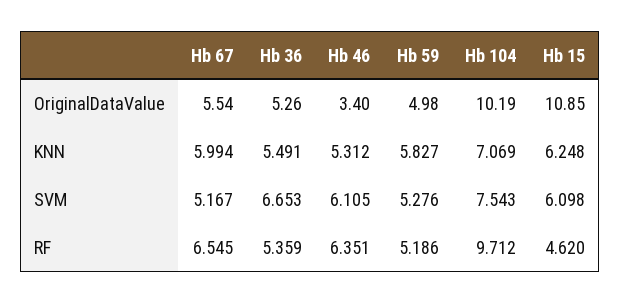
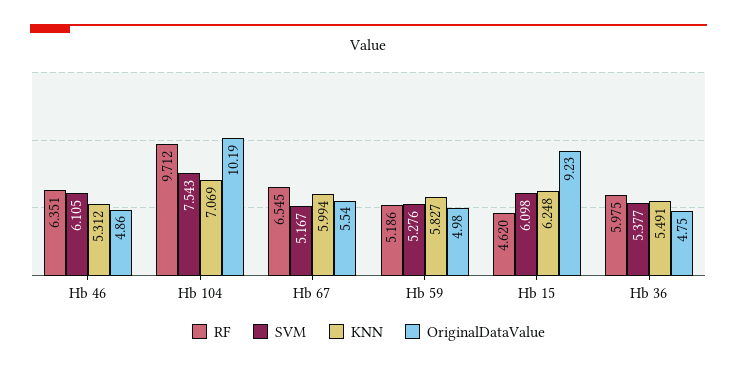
OriginalDataValue, Hb 36: 5.26 -> 4.75
OriginalDataValue, Hb 46: 3.4 -> 4.86
OriginalDataValue, Hb 15: 10.85 -> 9.23
SVM, Hb 36: 6.653 -> 5.377
RF, Hb 36: 5.359 -> 5.975

